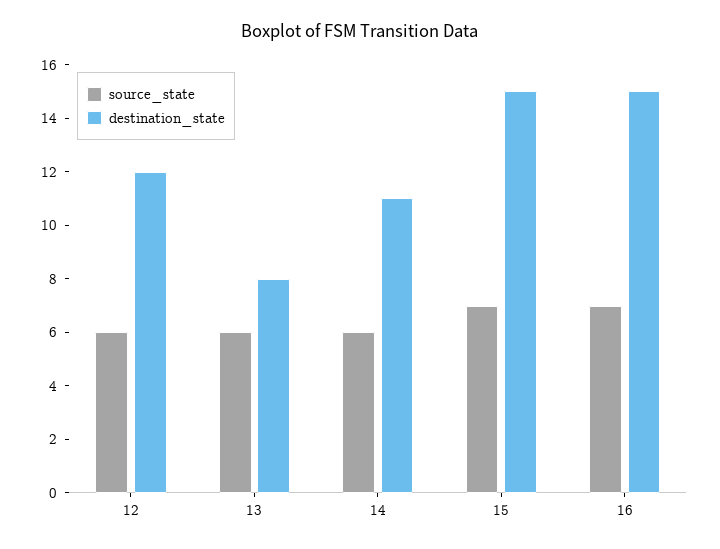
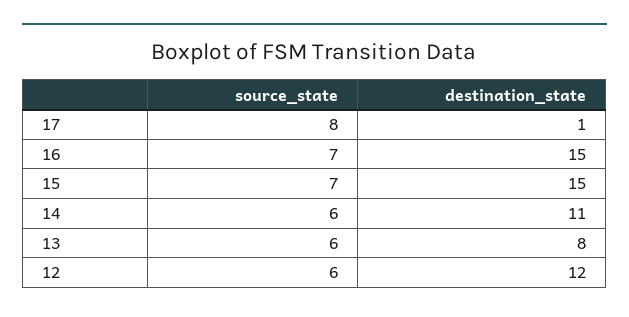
source_state, 17: none -> 8
destination_state, 17: none -> 1

